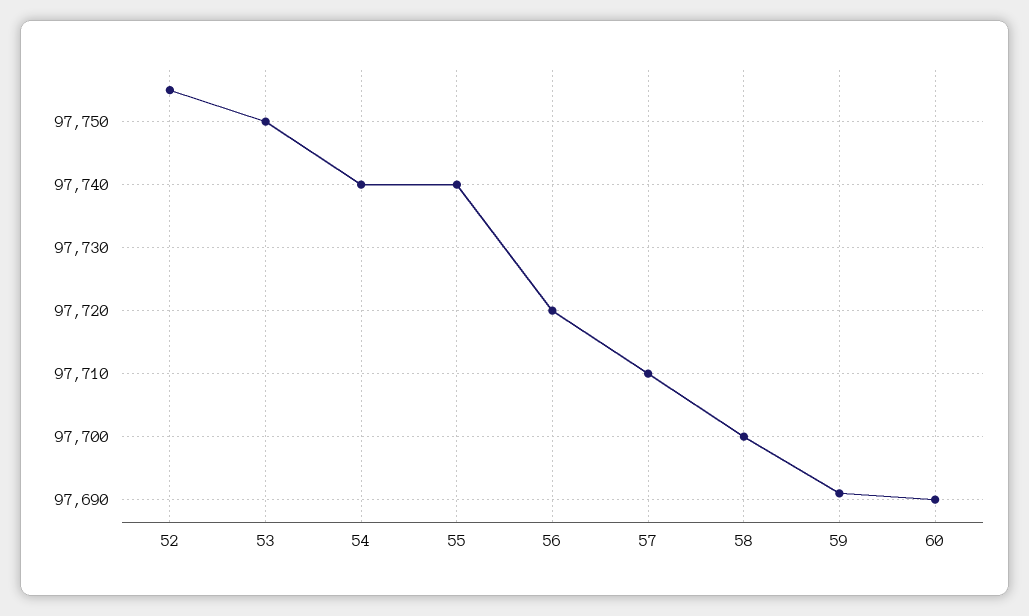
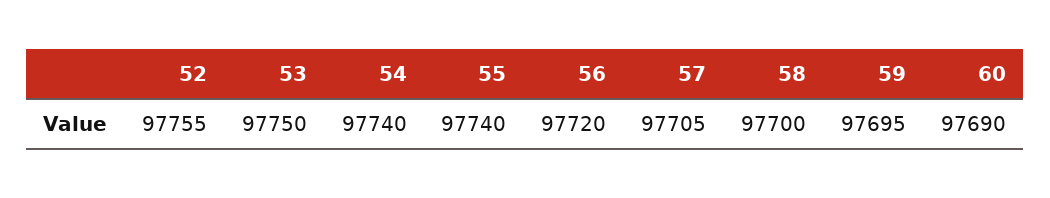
57: 97710 -> 97705
59: 97691 -> 97695

